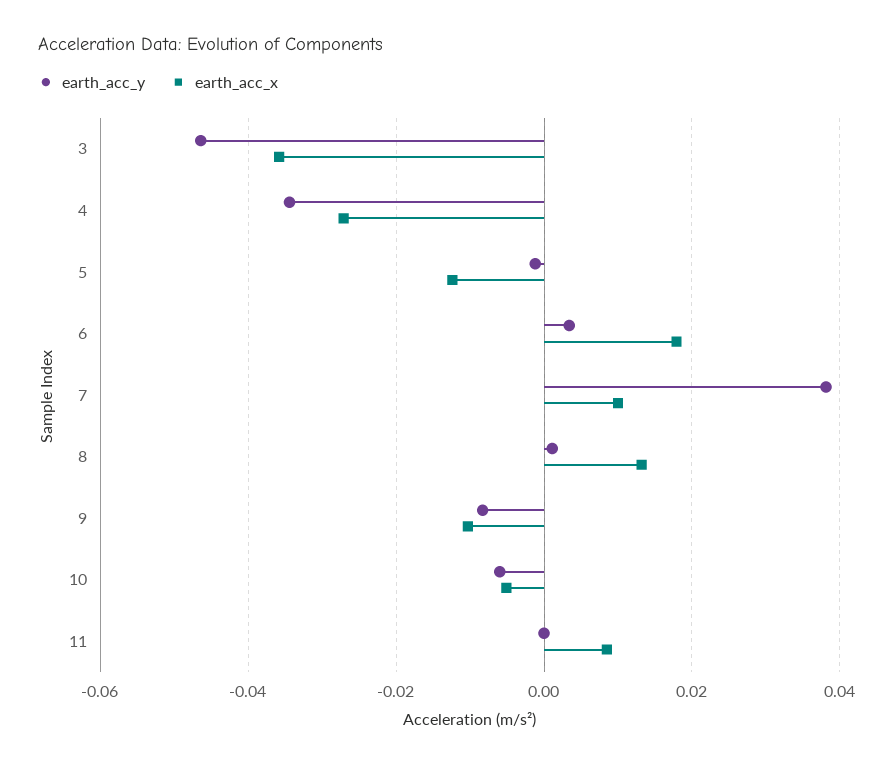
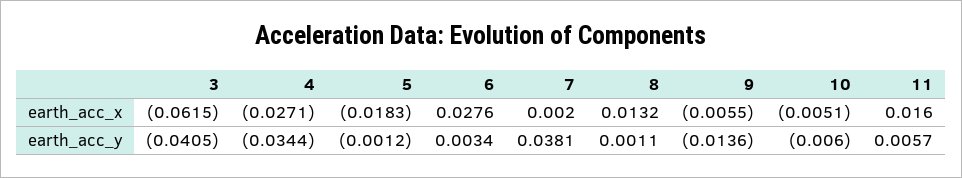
earth_acc_y, 3: -0.046 -> -0.0405
earth_acc_x, 3: -0.036 -> -0.0615
earth_acc_x, 5: -0.012 -> -0.0183
earth_acc_x, 6: 0.018 -> 0.0276
earth_acc_x, 7: 0.01 -> 0.002
earth_acc_y, 9: -0.008 -> -0.0136
earth_acc_x, 9: -0.01 -> -0.0055
earth_acc_y, 11: 0 -> 0.0057
earth_acc_x, 11: 0.008 -> 0.016

